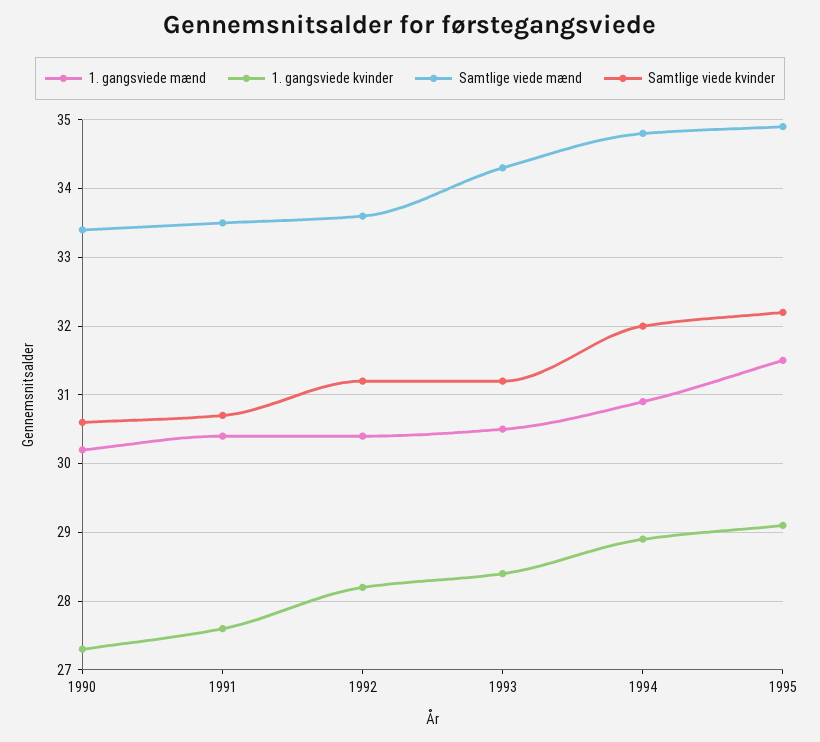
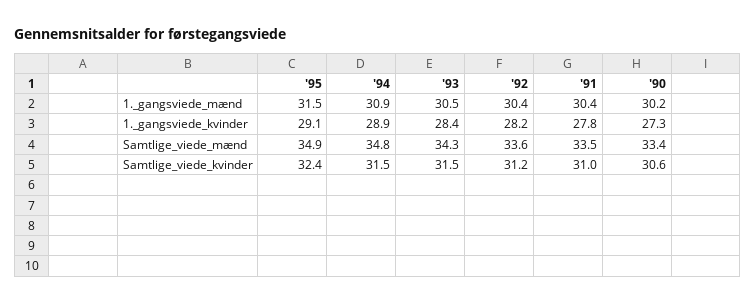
1. gangsviede kvinder, 1991: 27.6 -> 27.8
Samtlige viede kvinder, 1991: 30.7 -> 31
Samtlige viede kvinder, 1993: 31.2 -> 31.5
Samtlige viede kvinder, 1994: 32 -> 31.5
Samtlige viede kvinder, 1995: 32.2 -> 32.4

